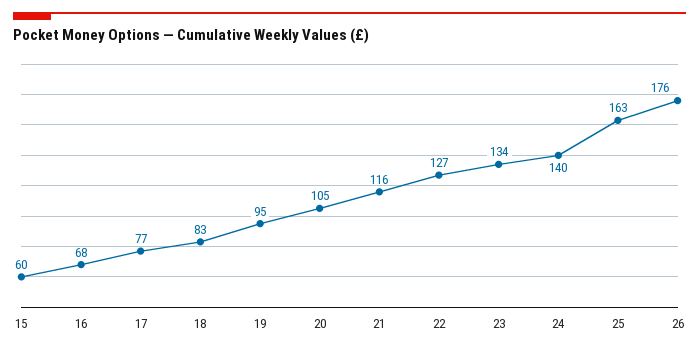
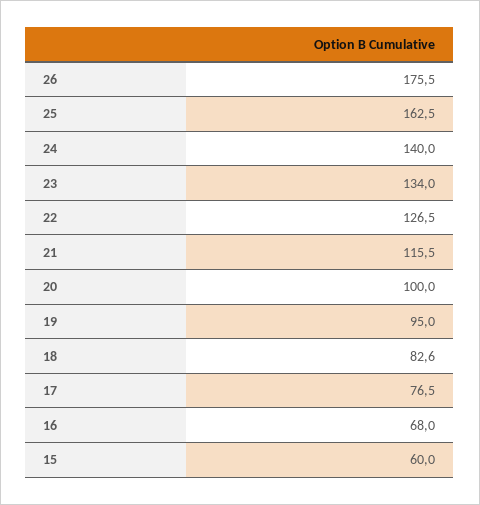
20: 105 -> 100

